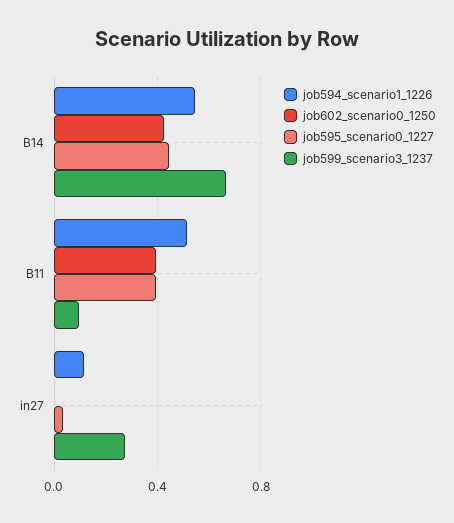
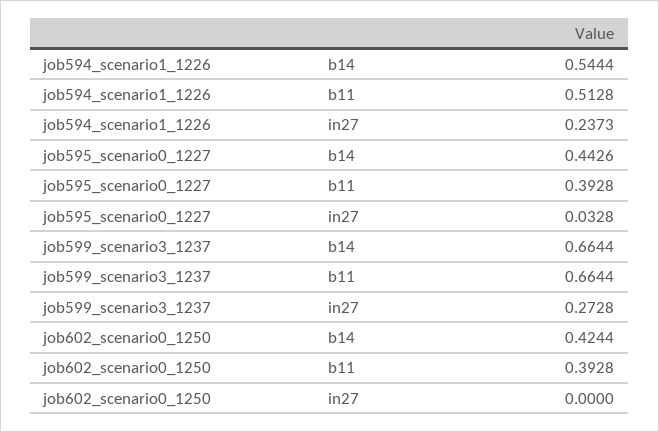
job599_scenario3_1237, B11: 0.1 -> 0.6644
job594_scenario1_1226, in27: 0.1 -> 0.2373

